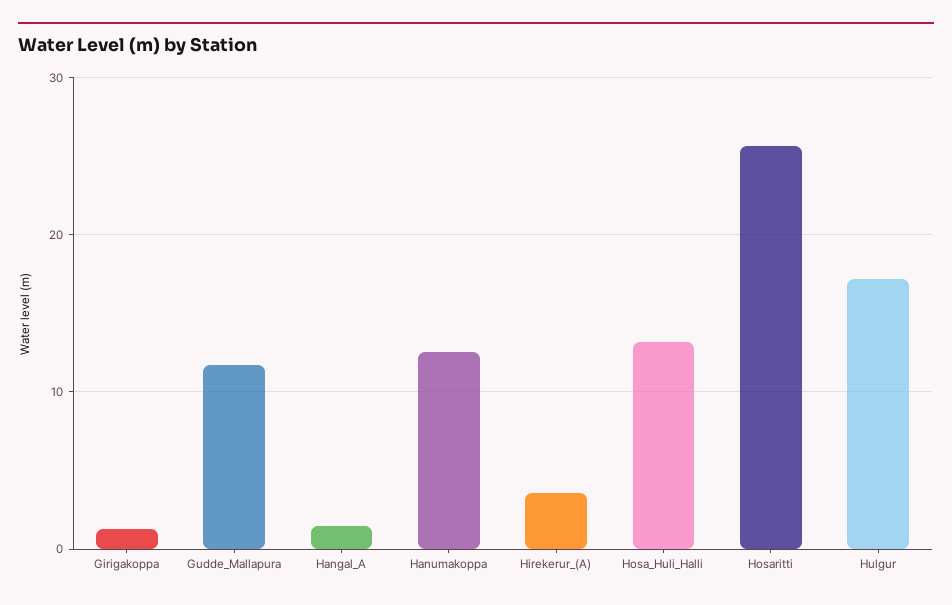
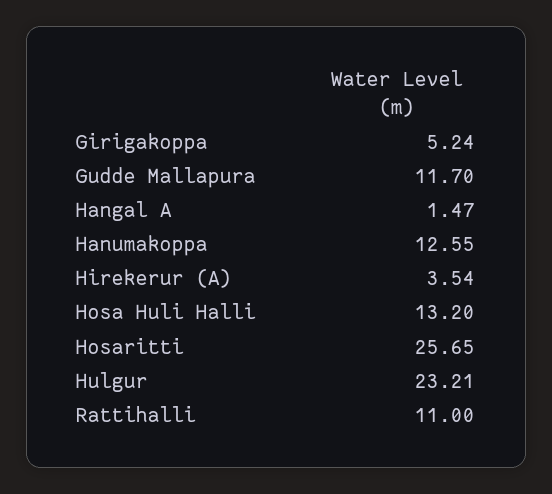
Girigakoppa: 1 -> 5.24
Hulgur: 17 -> 23.21
Rattihalli: none -> 11

